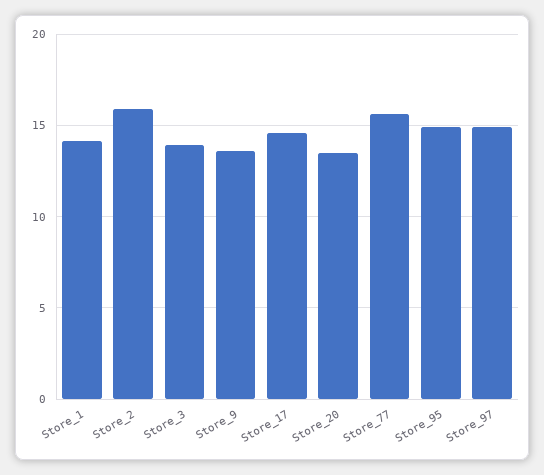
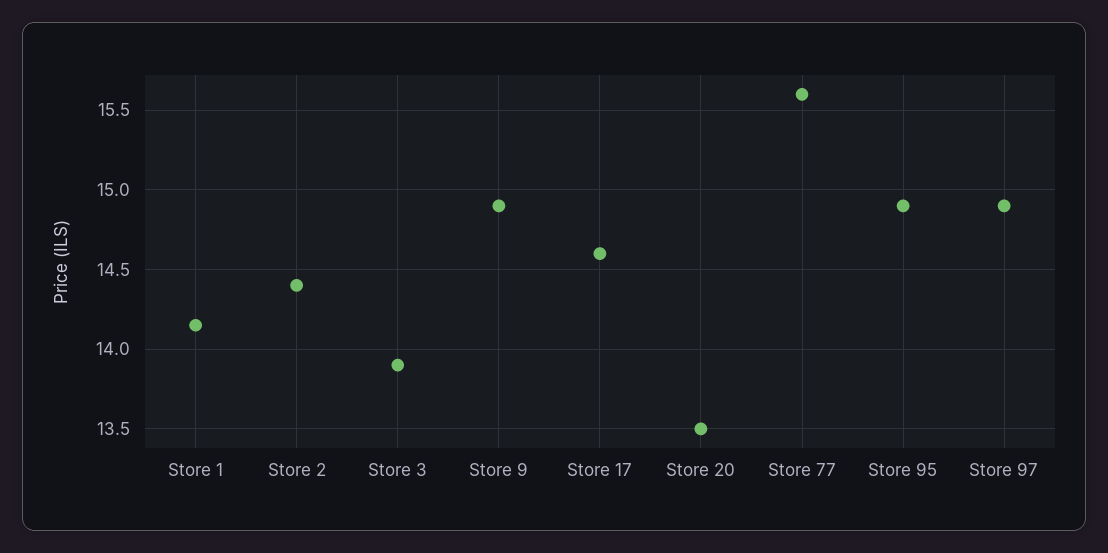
Store_2: 16 -> 14.4
Store_9: 13.5 -> 14.9

